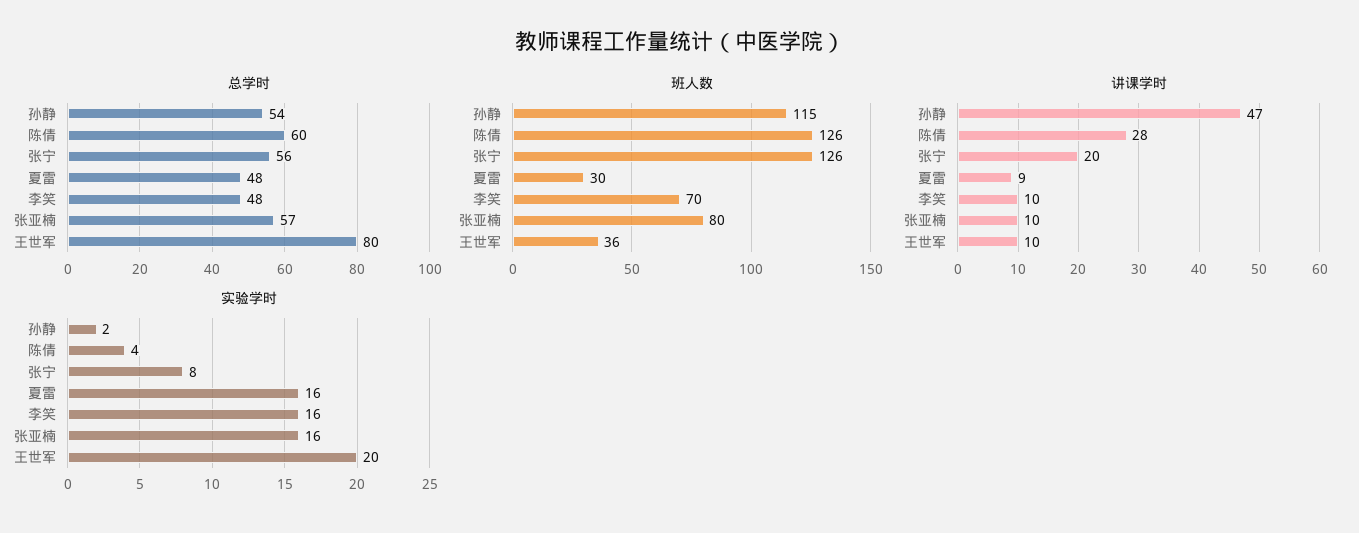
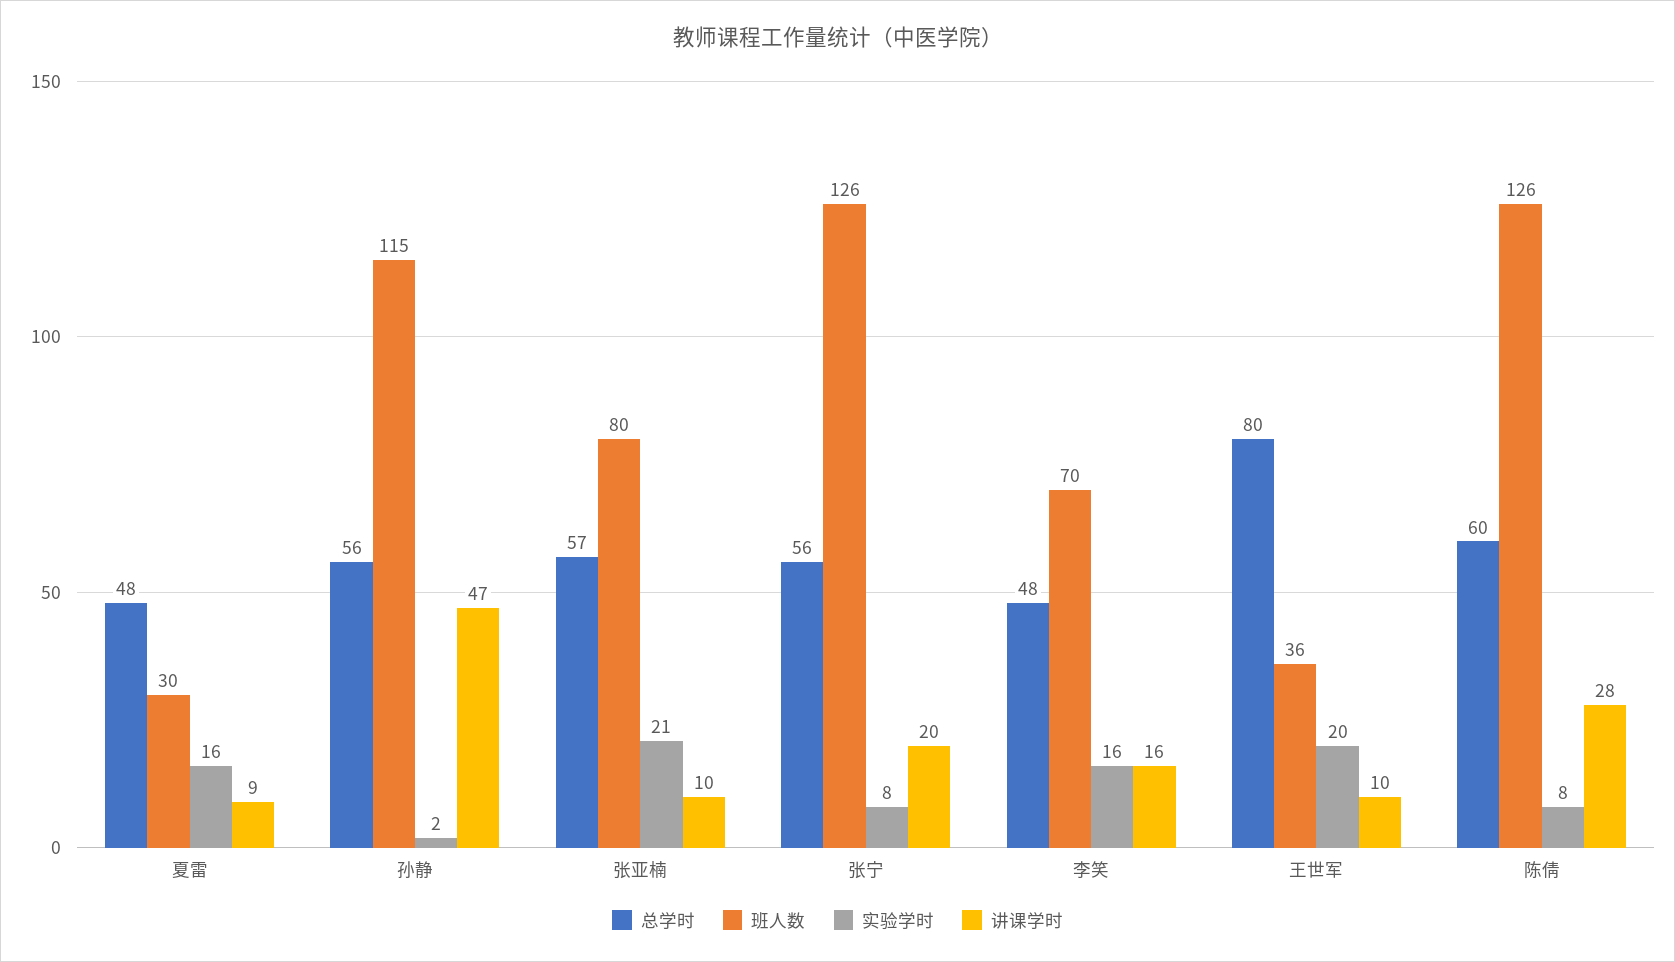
总学时, 孙静: 54 -> 56
讲课学时, 李笑: 10 -> 16
实验学时, 陈倩: 4 -> 8
实验学时, 张亚楠: 16 -> 21

